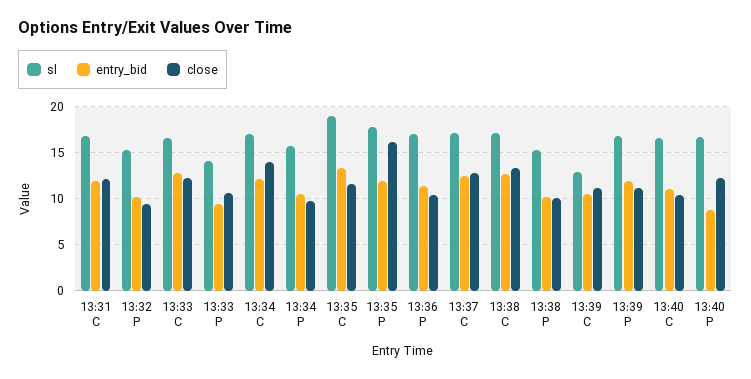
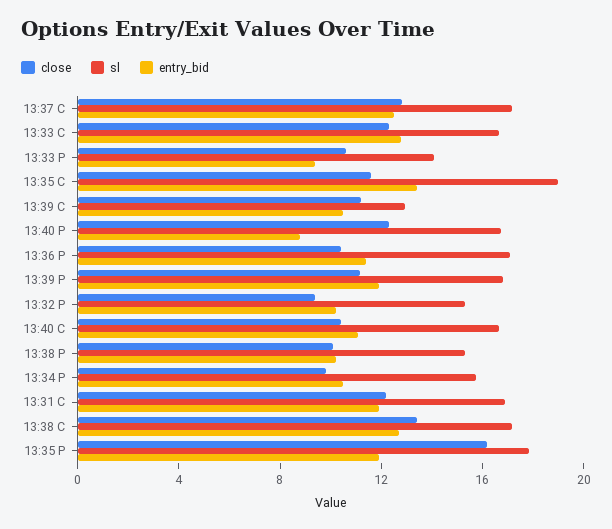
sl, 13:34 C: 17 -> none
entry_bid, 13:34 C: 12 -> none
close, 13:34 C: 14 -> none

